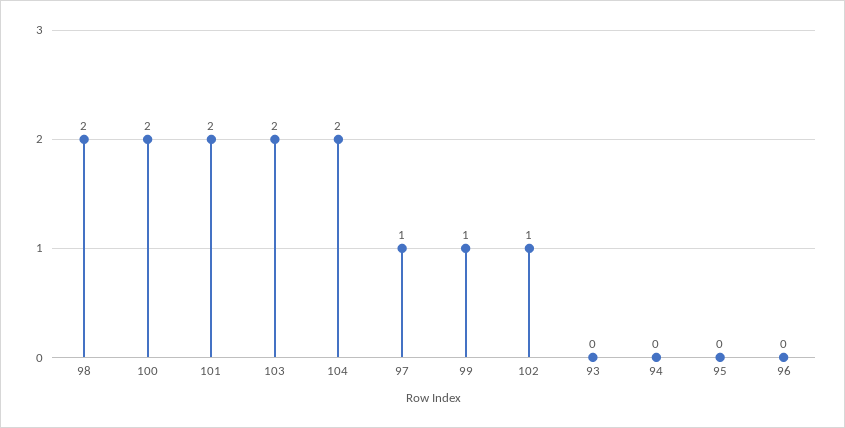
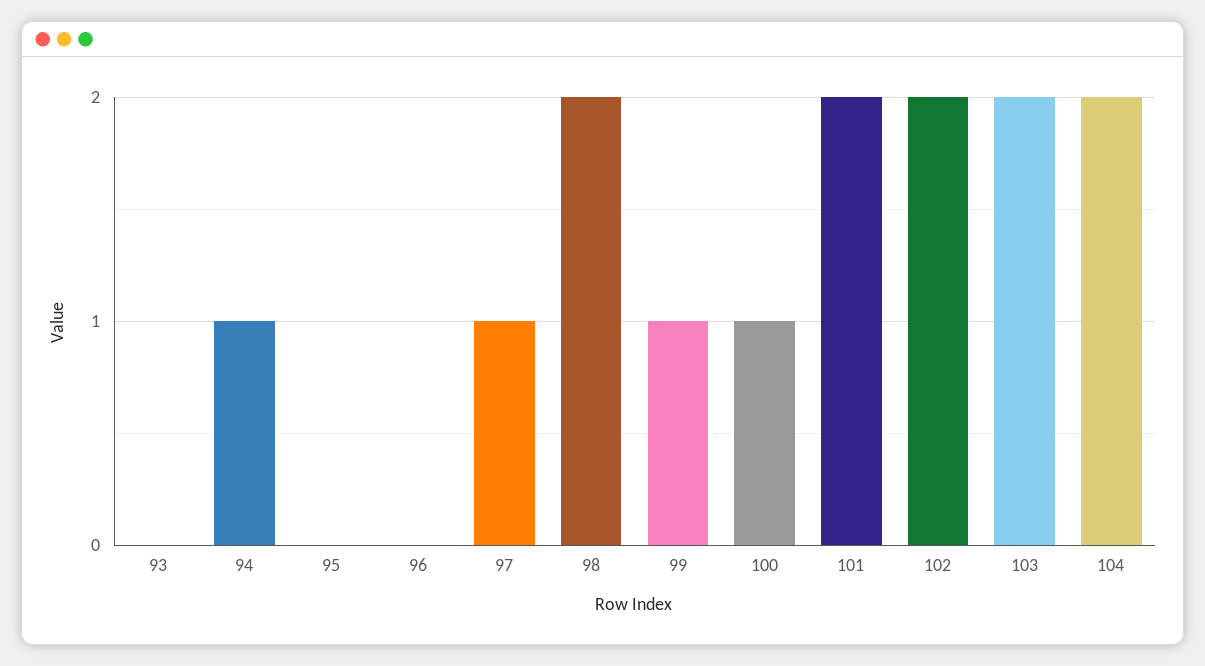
100: 2 -> 1
102: 1 -> 2
94: 0 -> 1

